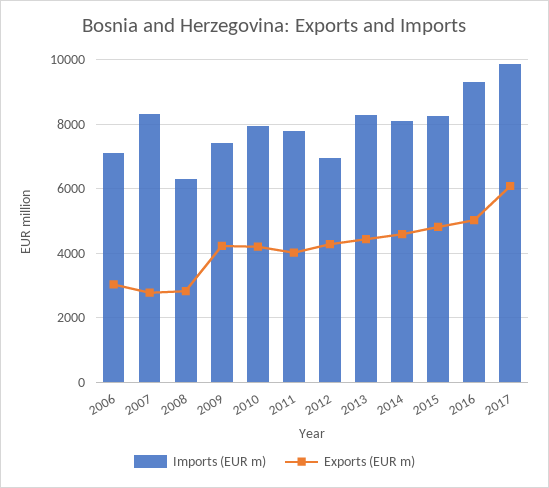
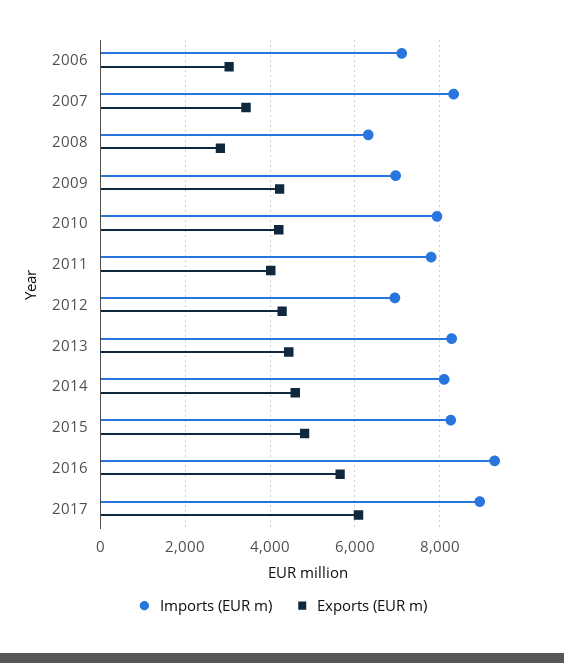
Exports (EUR m), 2007: 2800 -> 3400
Imports (EUR m), 2009: 7400 -> 7000
Exports (EUR m), 2016: 5000 -> 5600
Imports (EUR m), 2017: 9800 -> 9000

